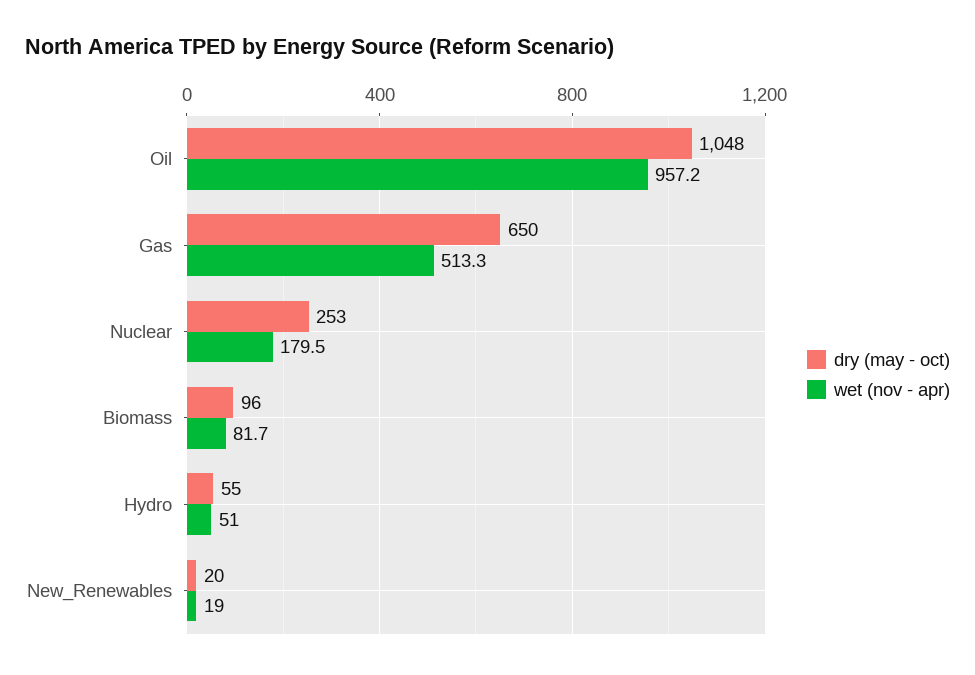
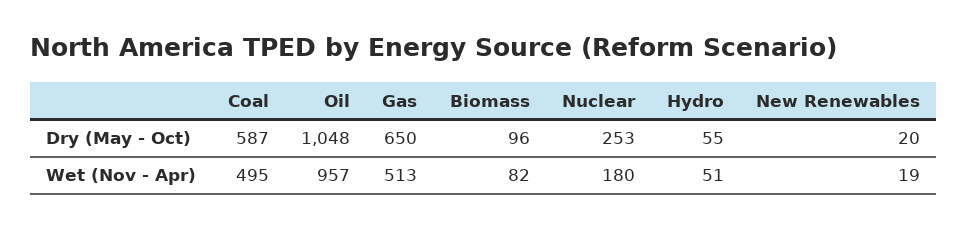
dry (may - oct), Coal: none -> 587
wet (nov - apr), Coal: none -> 495

